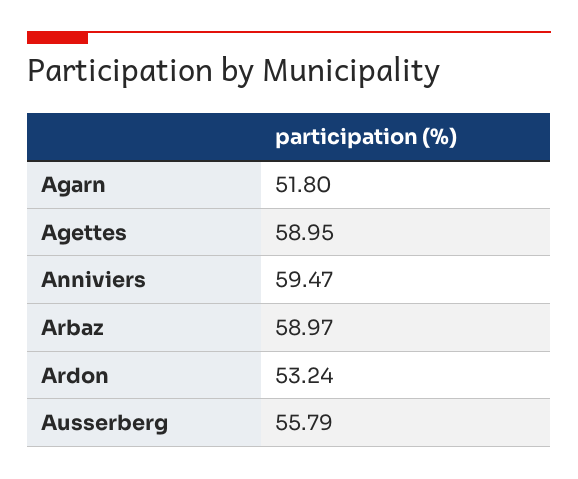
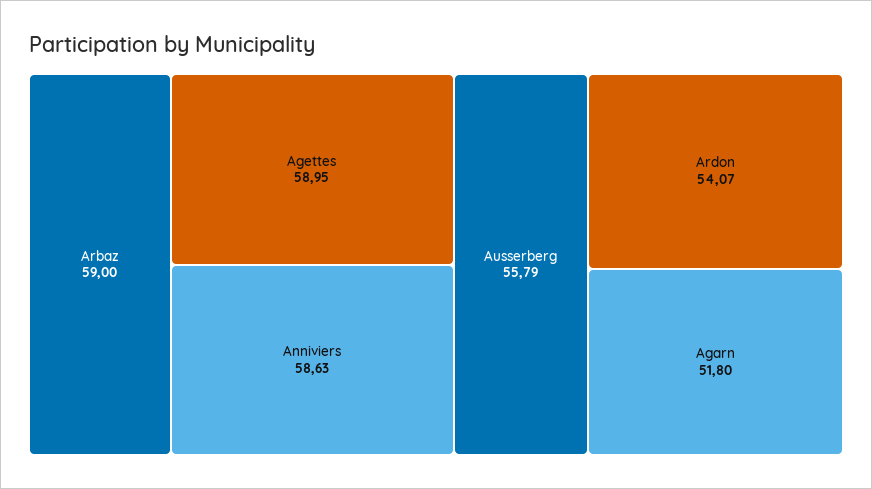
Anniviers: 59.47 -> 58.63
Arbaz: 58.97 -> 59
Ardon: 53.24 -> 54.07

